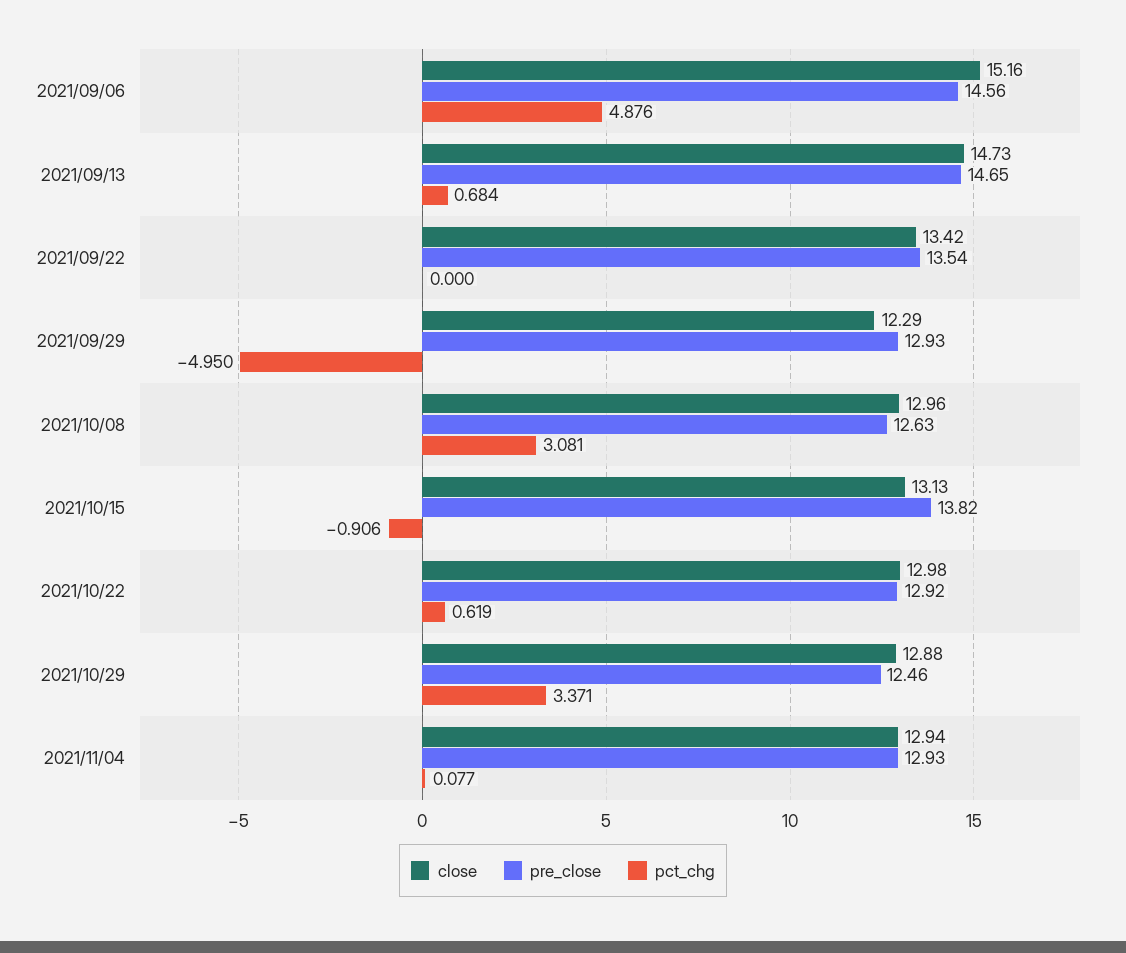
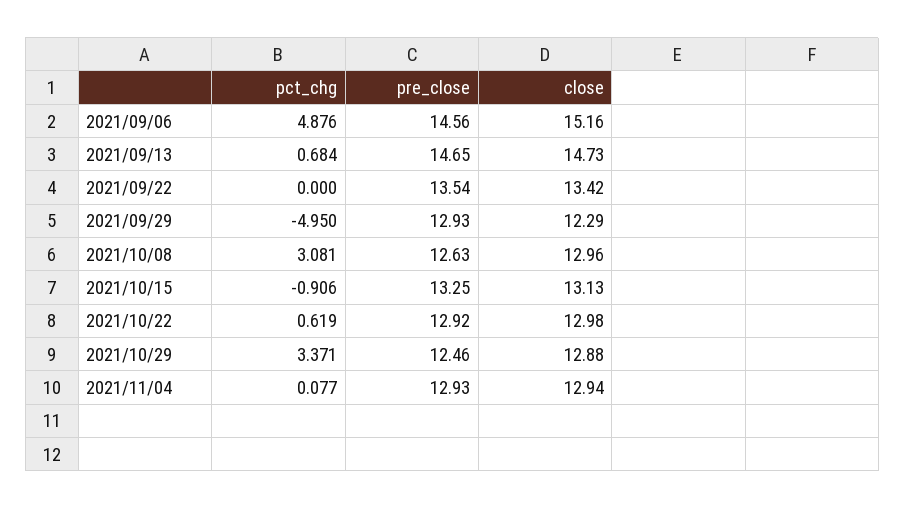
pre_close, 2021/10/15: 13.82 -> 13.25

